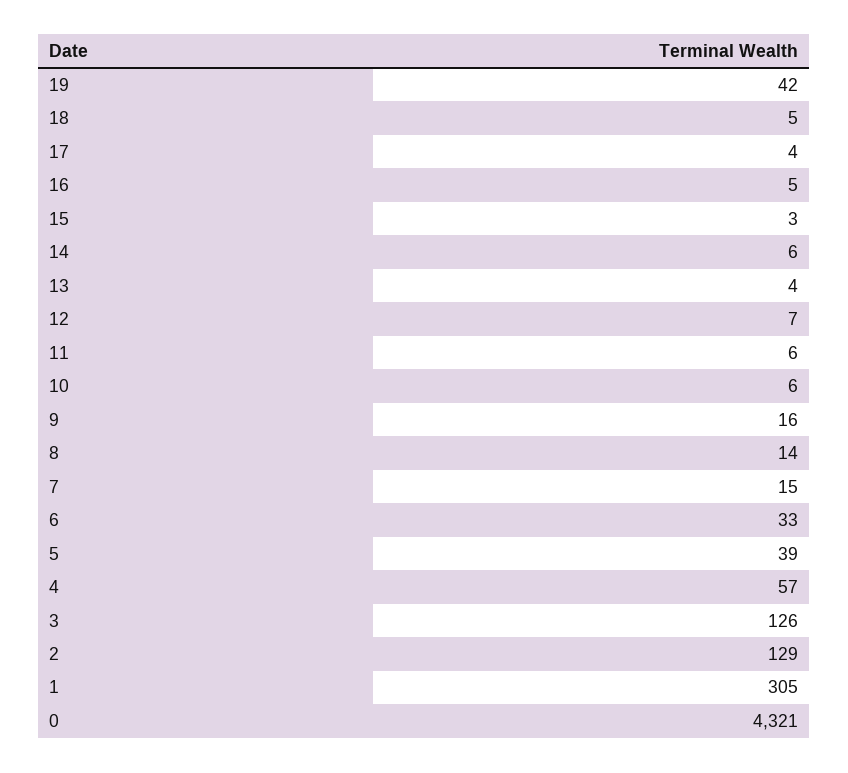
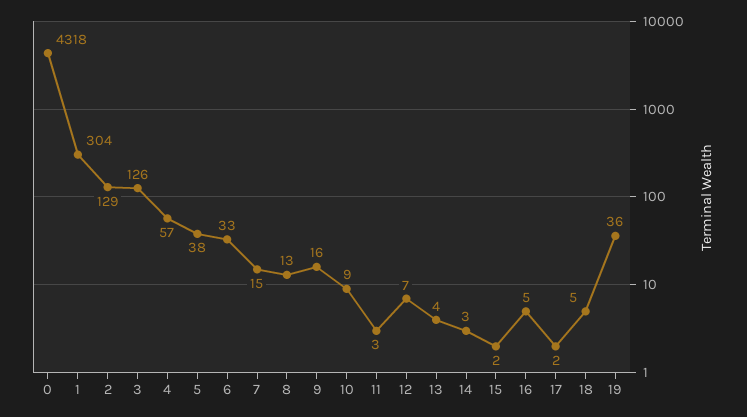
19: 42 -> 36
17: 4 -> 2
15: 3 -> 2
14: 6 -> 3
11: 6 -> 3
10: 6 -> 9
8: 14 -> 13
5: 39 -> 38
1: 305 -> 304
0: 4321 -> 4318

